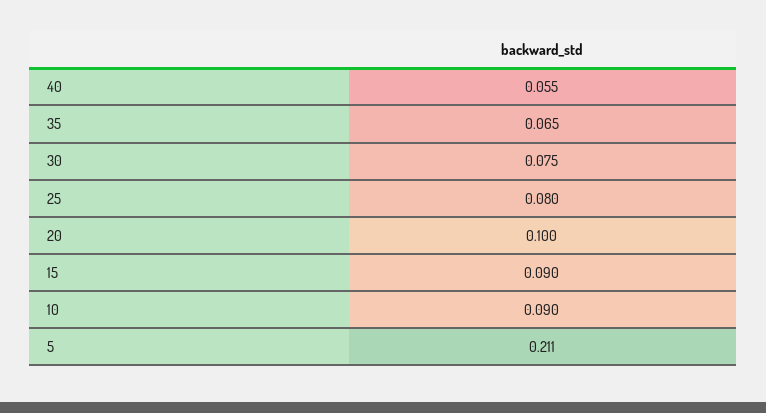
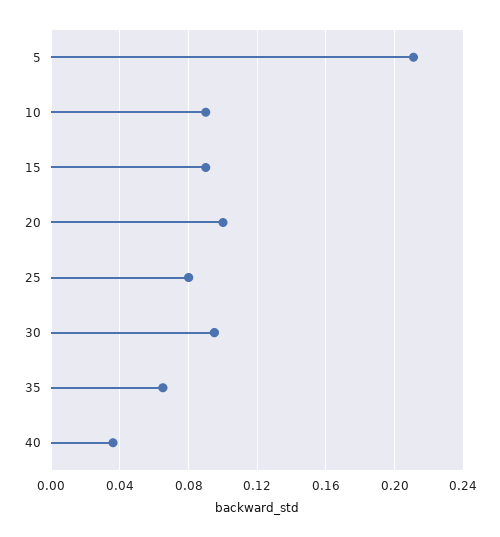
40: 0.055 -> 0.035
30: 0.075 -> 0.095

